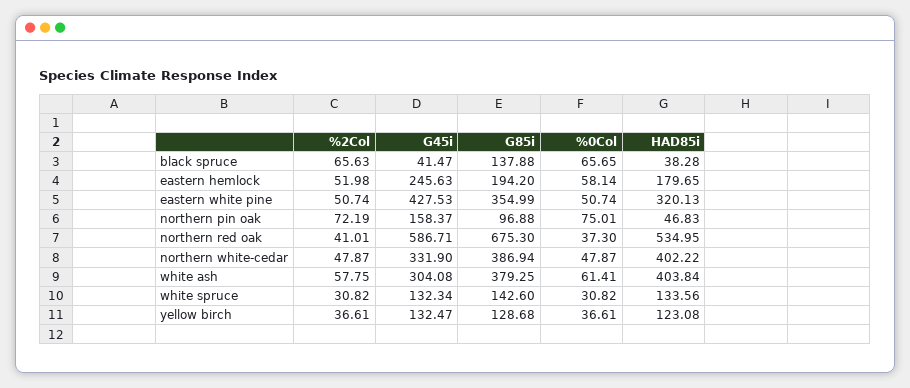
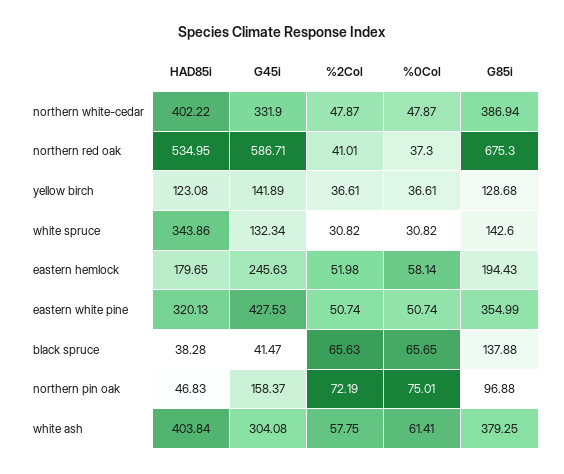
G85i, eastern hemlock: 194.2 -> 194.43
HAD85i, white spruce: 133.56 -> 343.86
G45i, yellow birch: 132.47 -> 141.89

